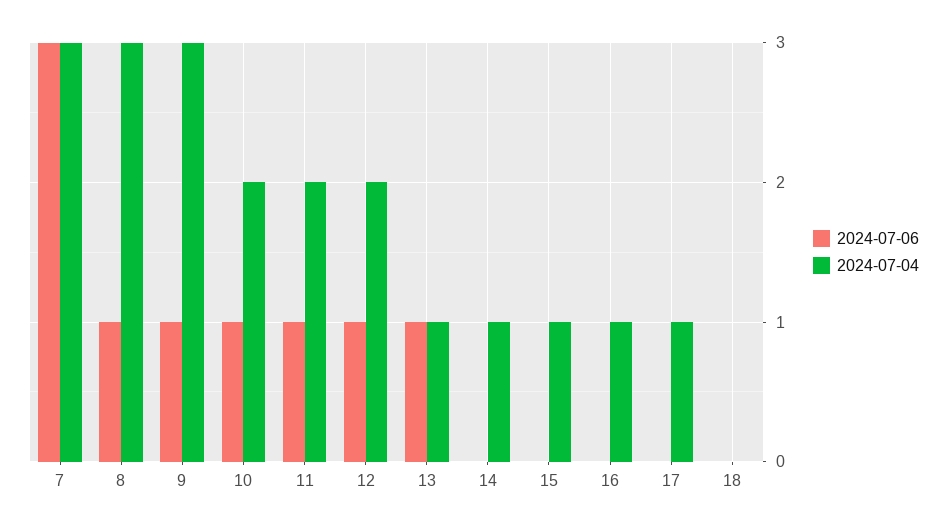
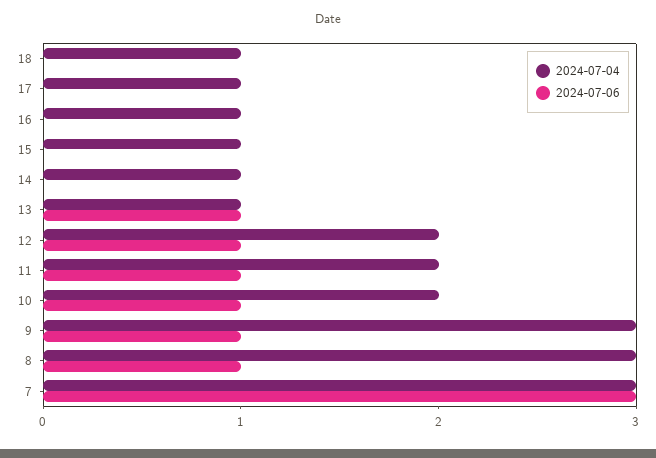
2024-07-04, 18: 0 -> 1

